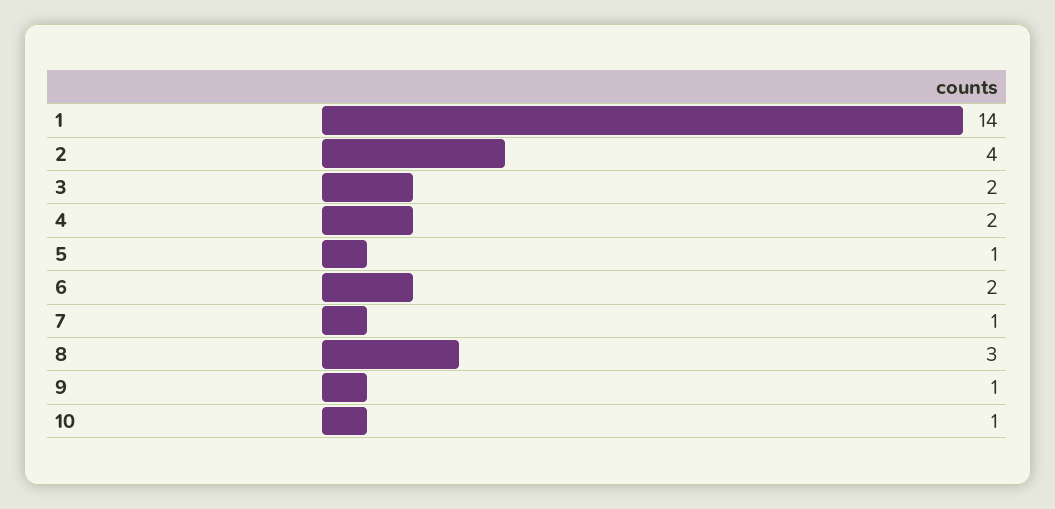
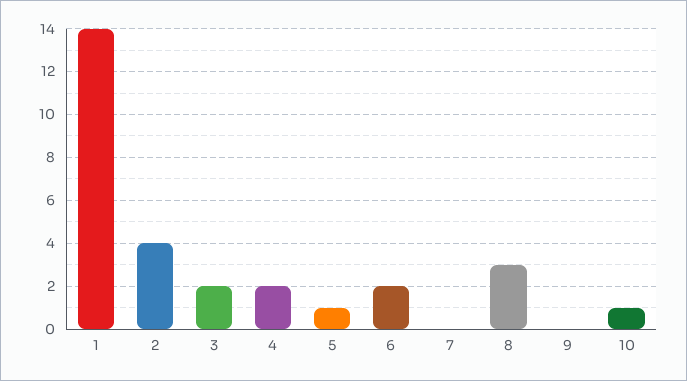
7: 1 -> 0
9: 1 -> 0

